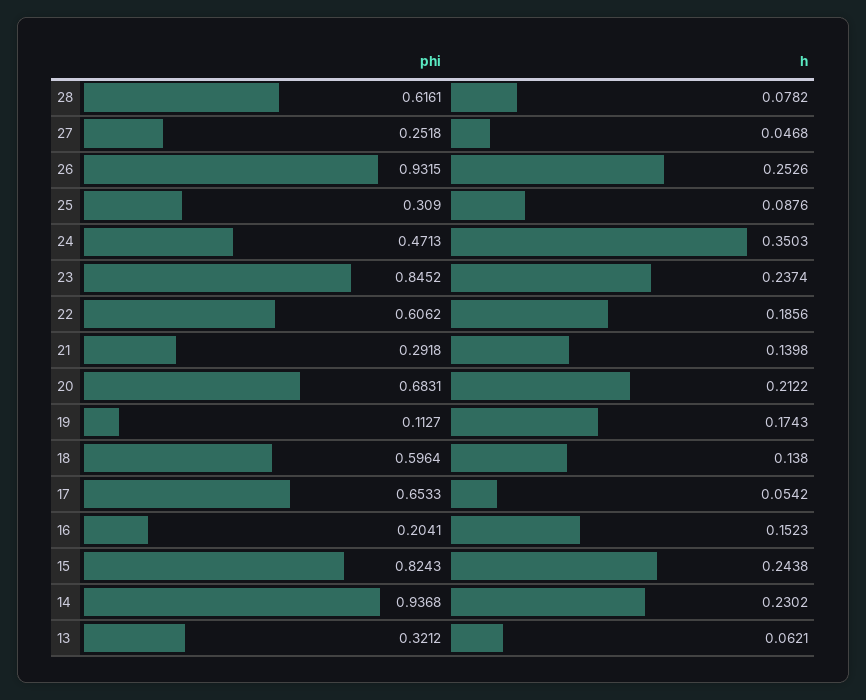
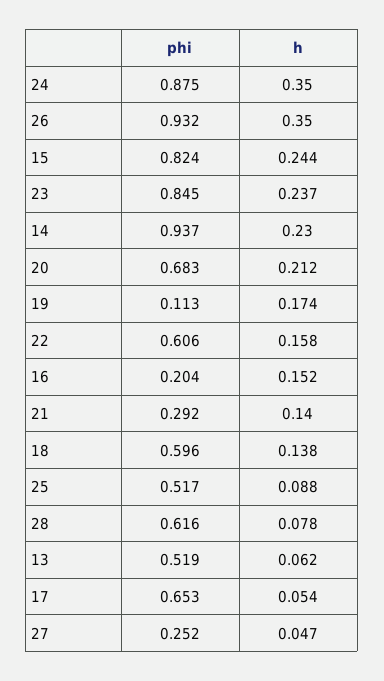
h, 26: 0.2526 -> 0.35
phi, 25: 0.309 -> 0.517
phi, 24: 0.4713 -> 0.875
h, 22: 0.1856 -> 0.158
phi, 13: 0.3212 -> 0.519

